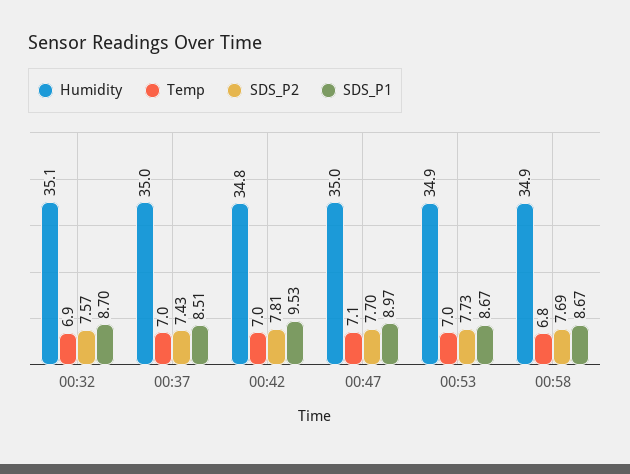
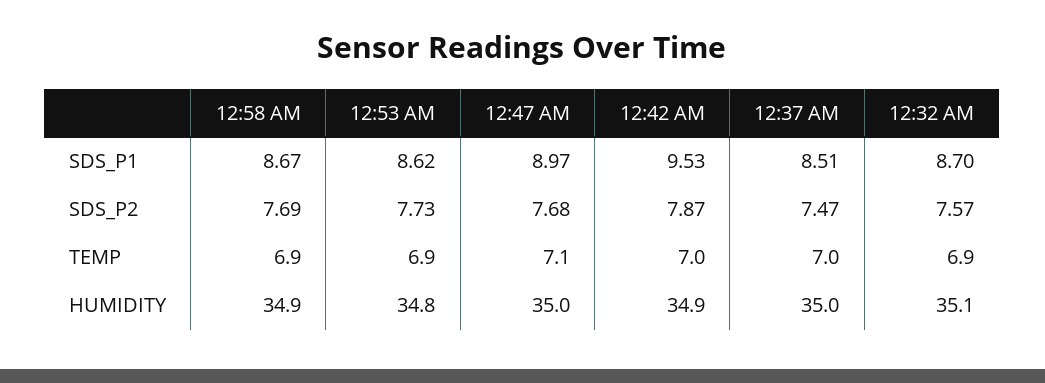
SDS_P2, 00:37: 7.43 -> 7.47
Humidity, 00:42: 34.8 -> 34.9
SDS_P2, 00:42: 7.81 -> 7.87
SDS_P2, 00:47: 7.7 -> 7.68
Humidity, 00:53: 34.9 -> 34.8
Temp, 00:53: 7 -> 6.9
SDS_P1, 00:53: 8.67 -> 8.62
Temp, 00:58: 6.8 -> 6.9

